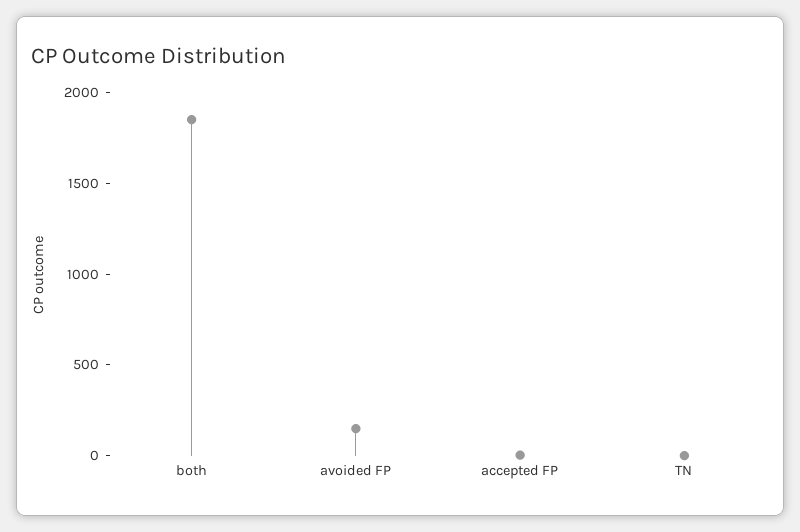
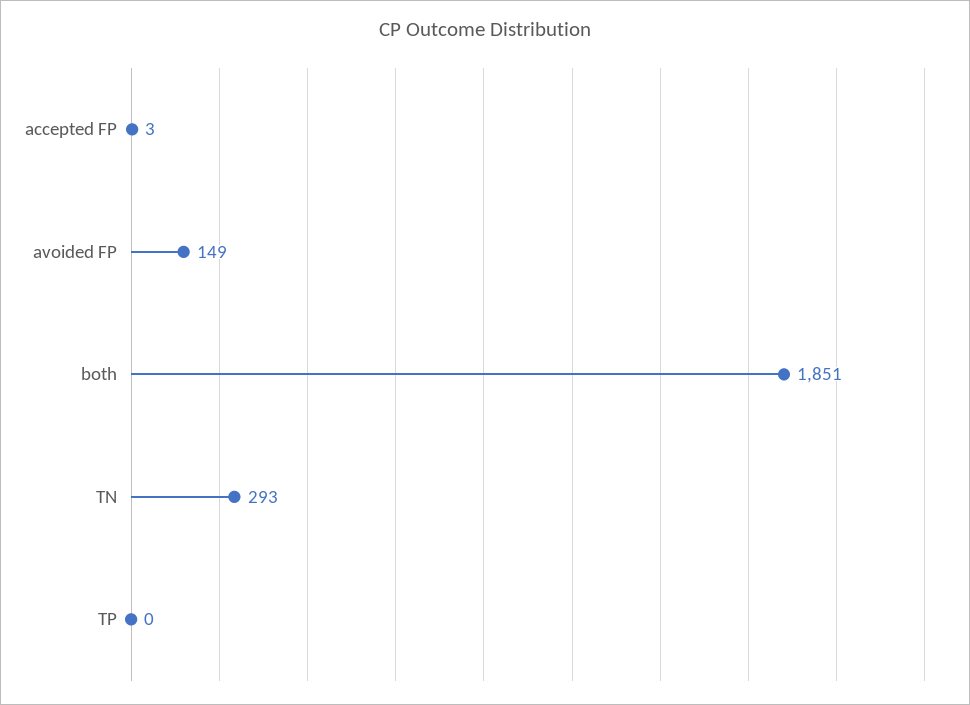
TN: 0 -> 293
TP: none -> 0

